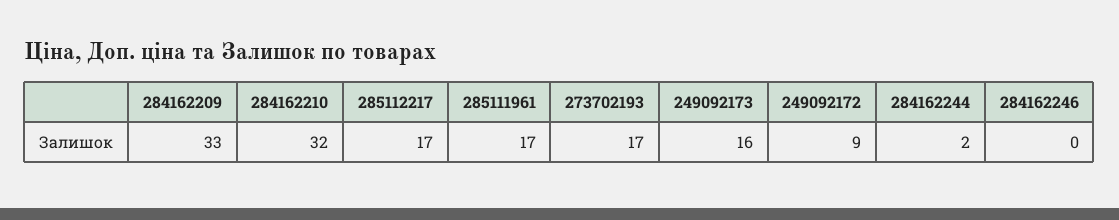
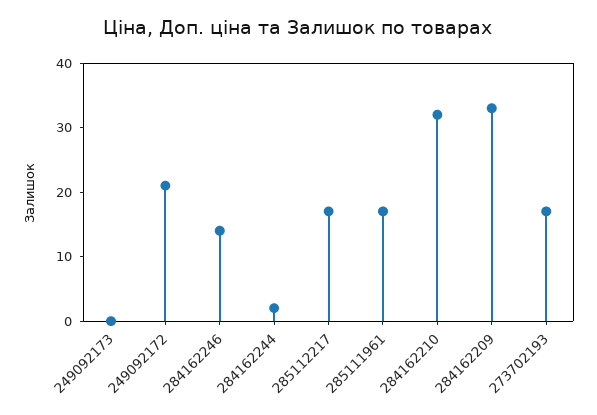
249092173: 16 -> 0
249092172: 9 -> 20
284162246: 0 -> 15

